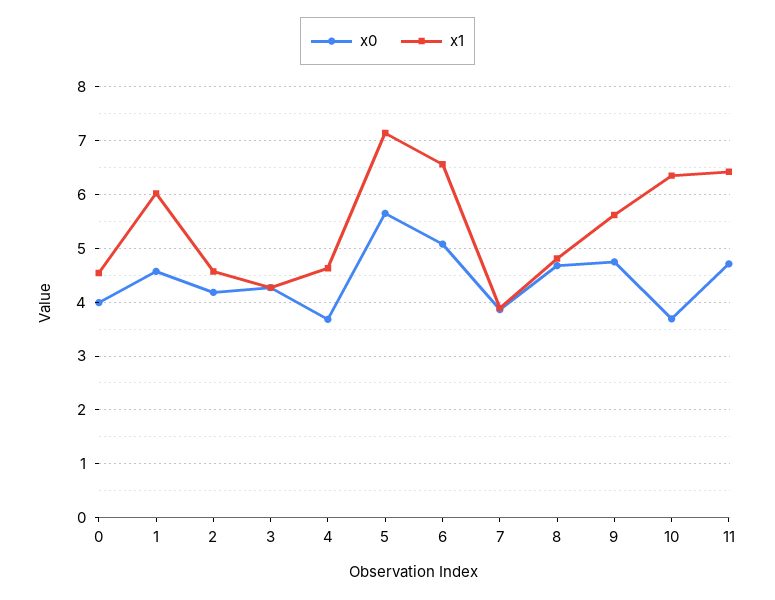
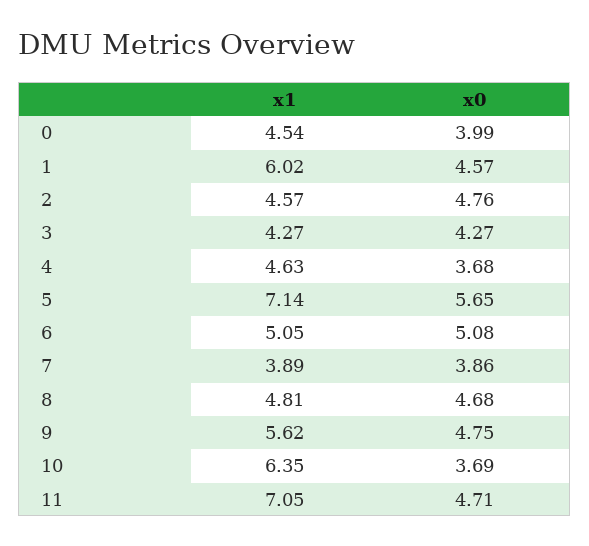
x0, 2: 4.2 -> 4.76
x1, 6: 6.6 -> 5.05
x1, 11: 6.4 -> 7.05

